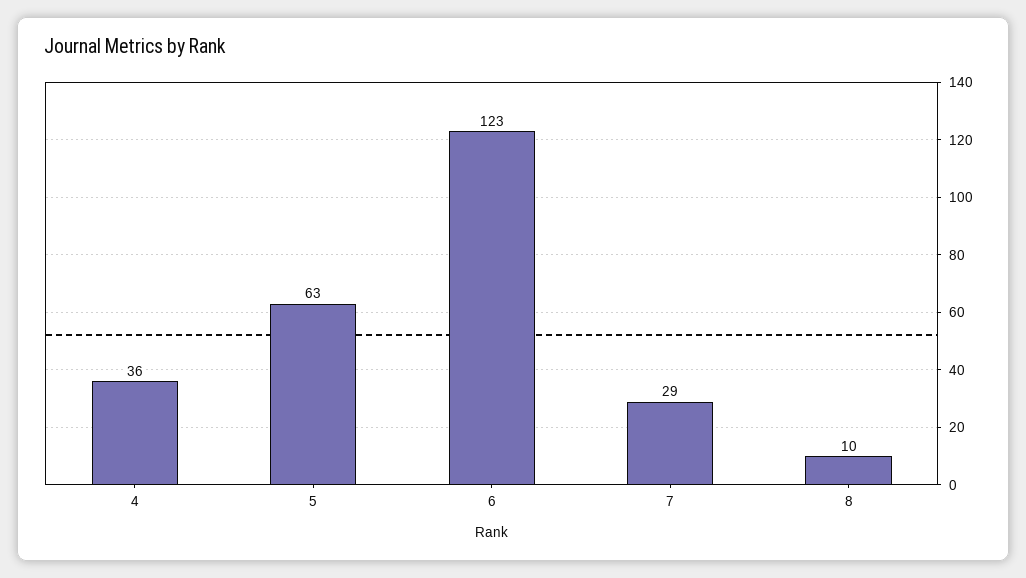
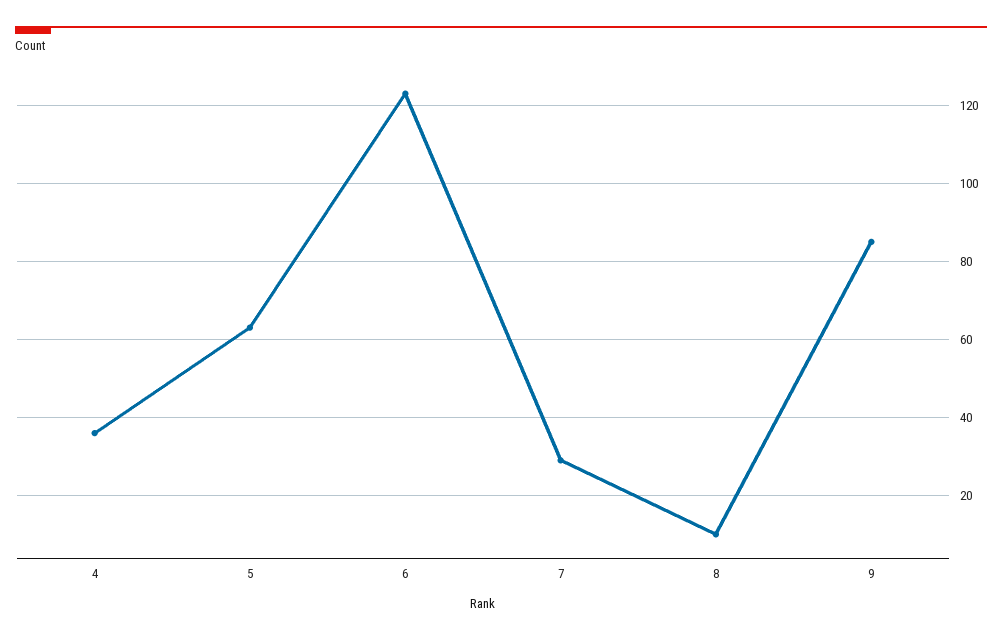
9: none -> 85

